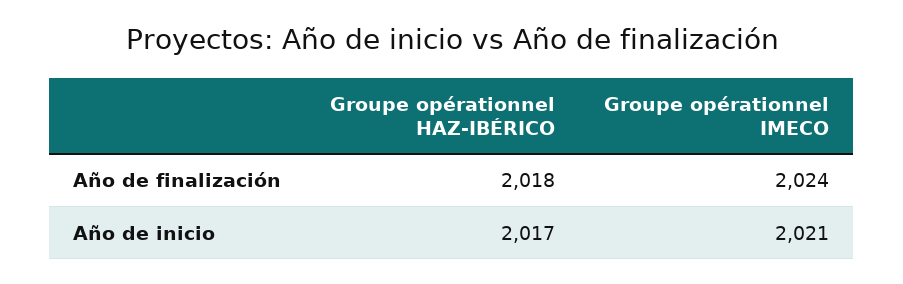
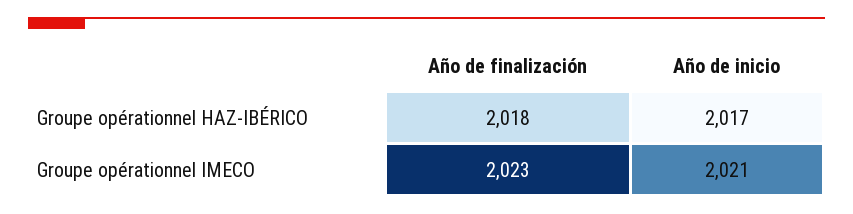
Groupe opérationnel IMECO, Año de finalización: 2024 -> 2023

